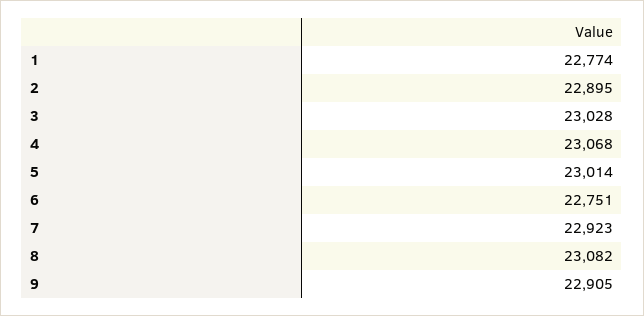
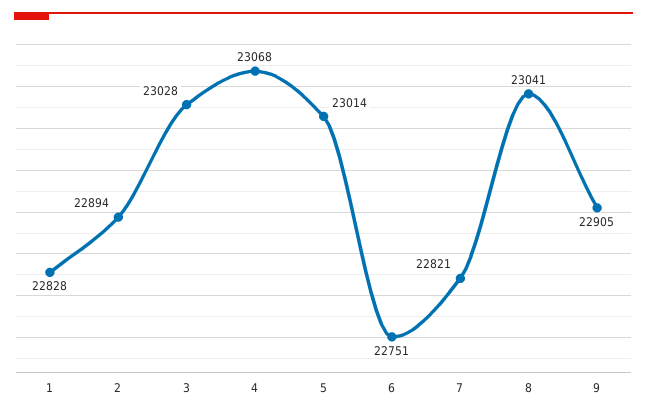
1: 22774 -> 22828
2: 22895 -> 22894
7: 22923 -> 22821
8: 23082 -> 23041

